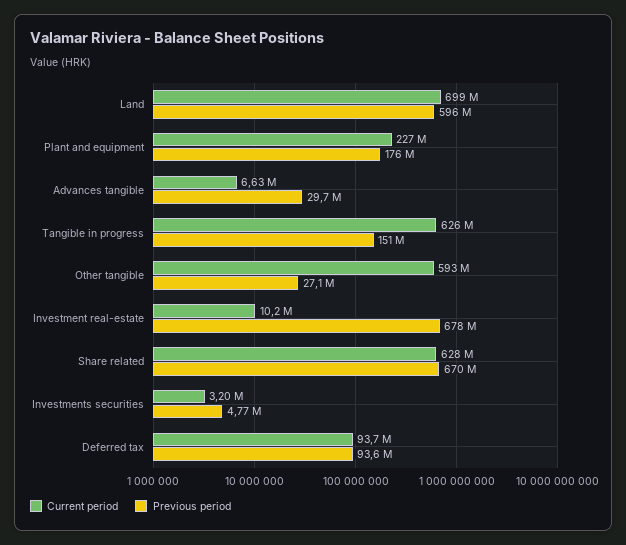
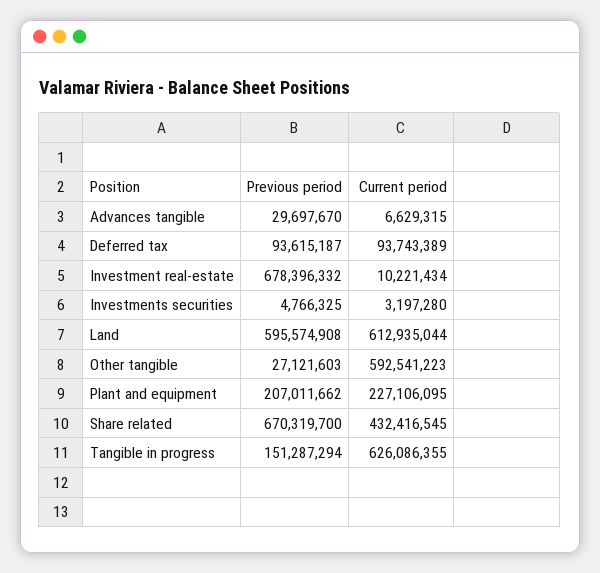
Current period, Land: 699000000 -> 612935044
Previous period, Plant and equipment: 176000000 -> 207011662
Current period, Share related: 628000000 -> 432416545

